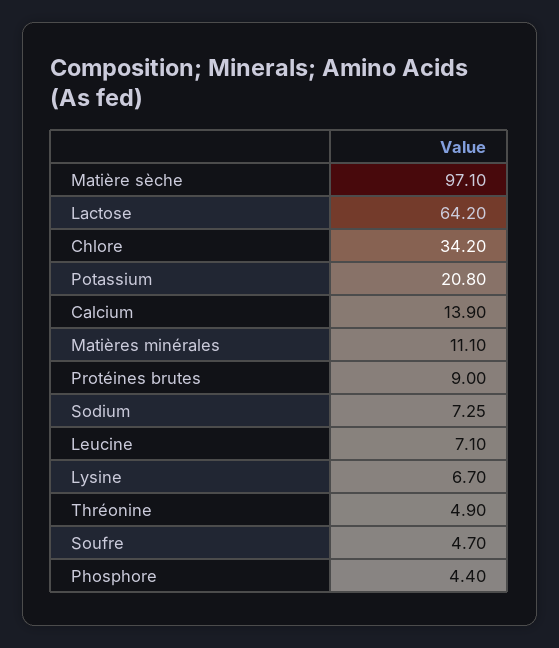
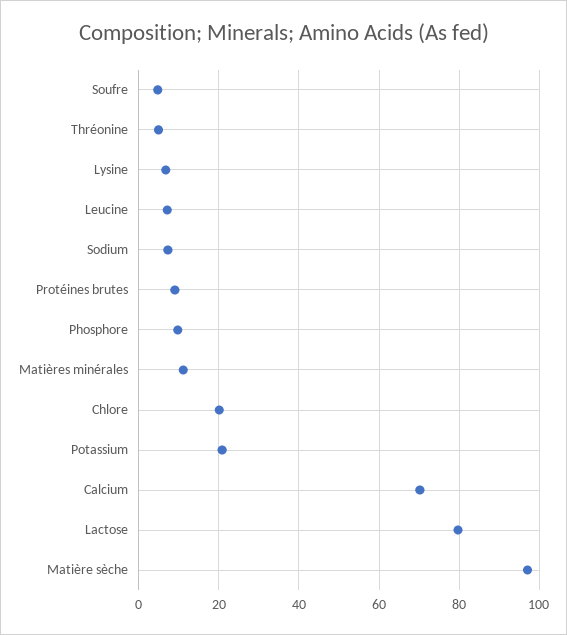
Lactose: 64.2 -> 80
Chlore: 34.2 -> 20
Calcium: 13.9 -> 70
Phosphore: 4.4 -> 10

